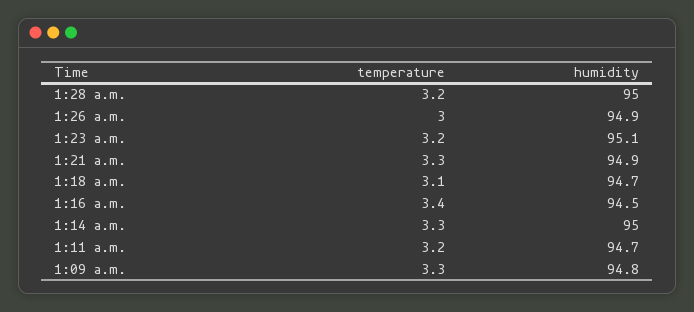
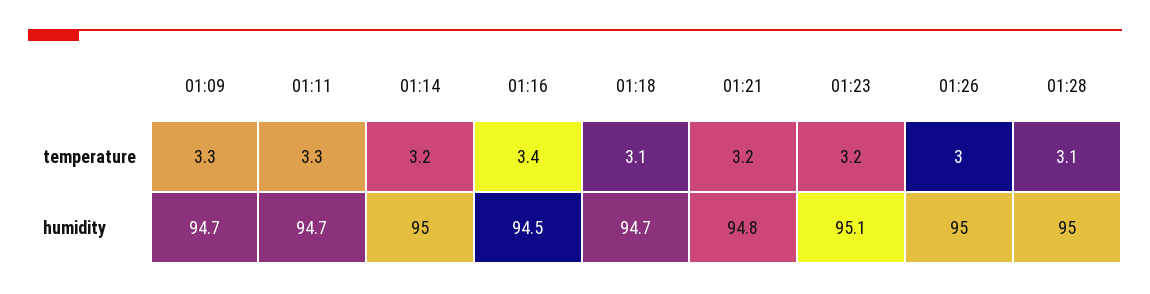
temperature, 1:28 a.m.: 3.2 -> 3.1
humidity, 1:26 a.m.: 94.9 -> 95
temperature, 1:21 a.m.: 3.3 -> 3.2
humidity, 1:21 a.m.: 94.9 -> 94.8
temperature, 1:14 a.m.: 3.3 -> 3.2
temperature, 1:11 a.m.: 3.2 -> 3.3
humidity, 1:09 a.m.: 94.8 -> 94.7

